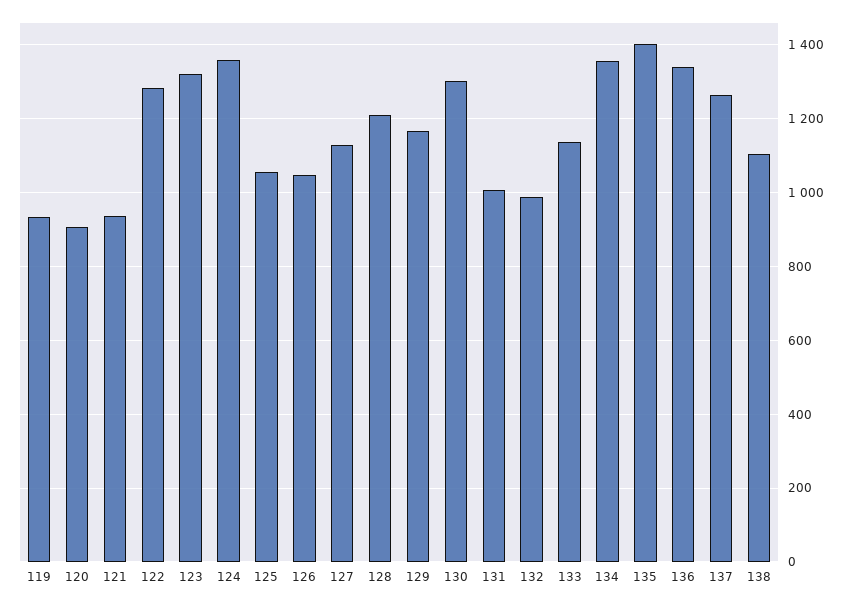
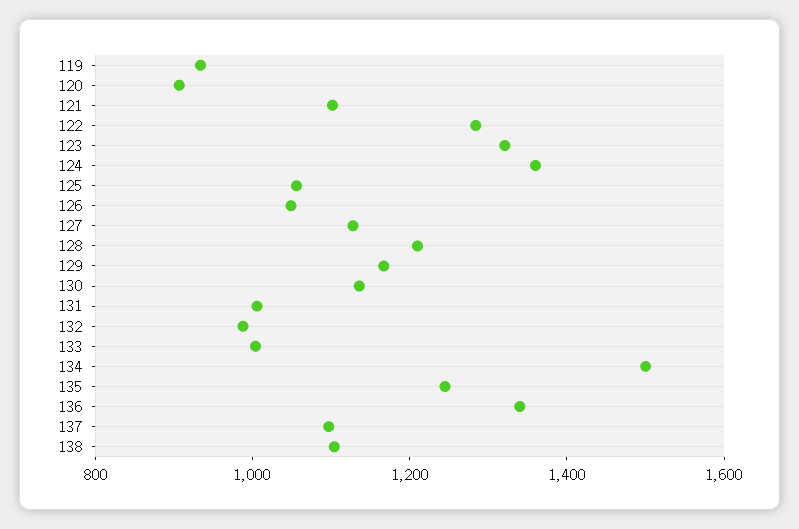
121: 940 -> 1100
130: 1300 -> 1150
133: 1140 -> 1000
134: 1360 -> 1500
135: 1400 -> 1250
137: 1260 -> 1100

